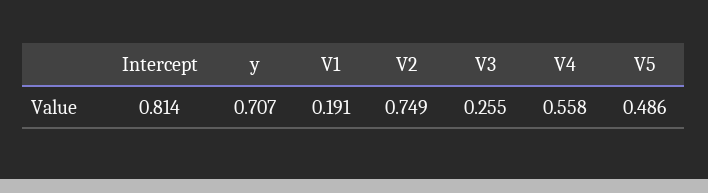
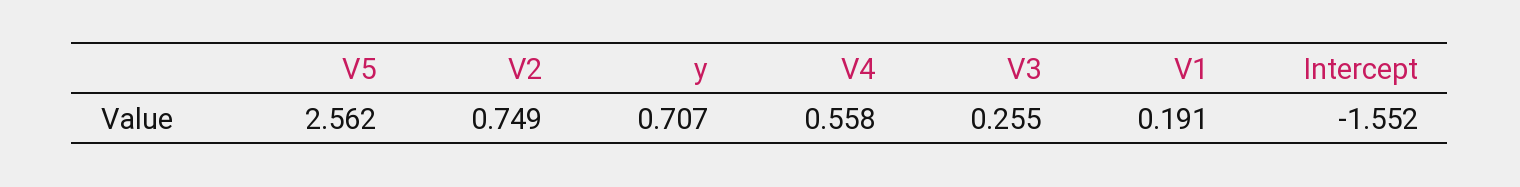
Intercept: 0.814 -> -1.552
V5: 0.486 -> 2.562

